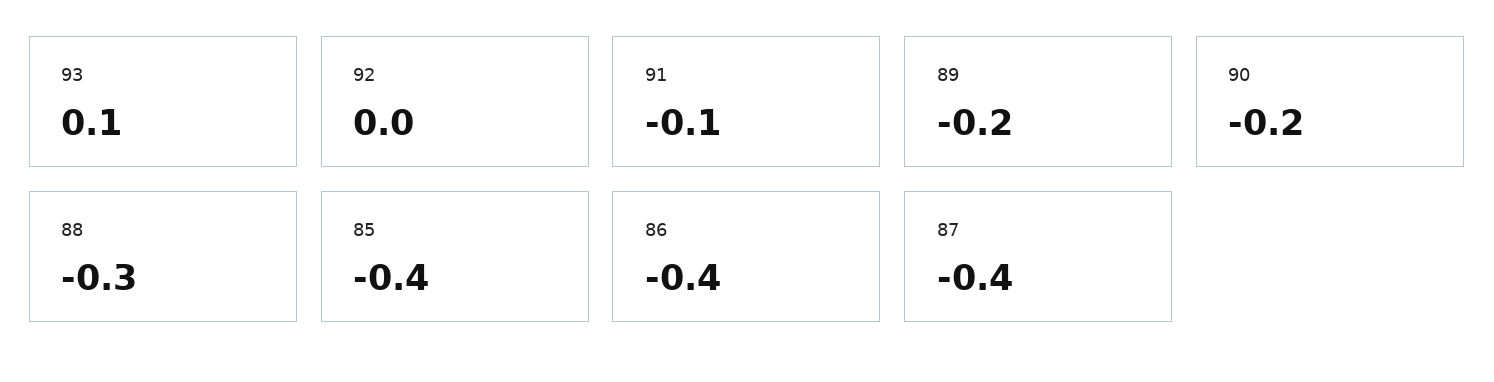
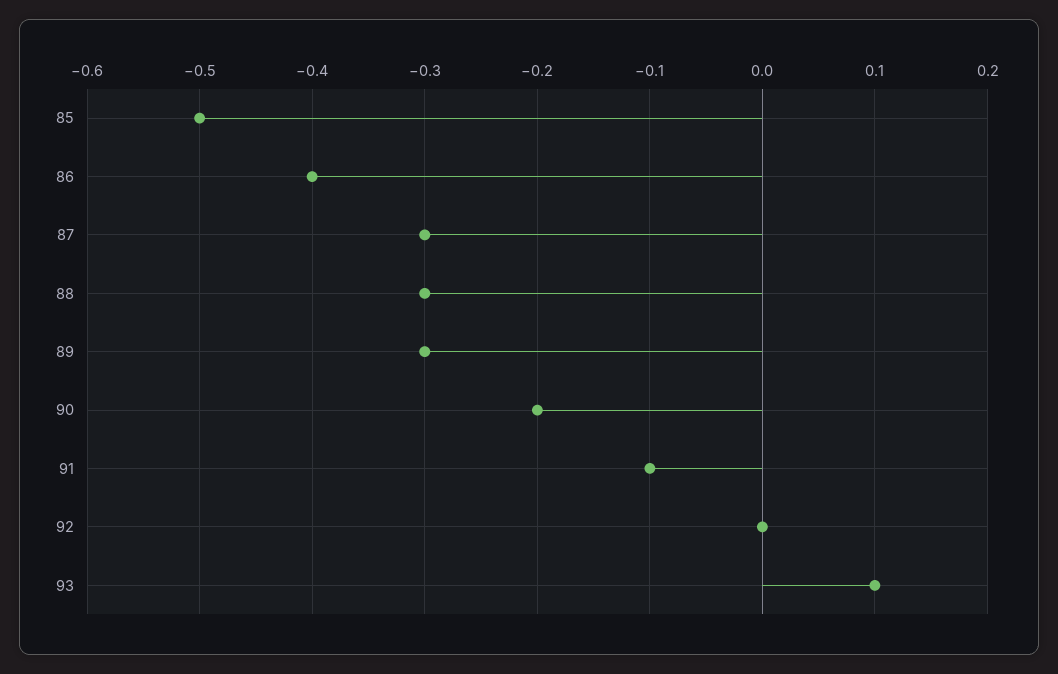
89: -0.2 -> -0.3
85: -0.4 -> -0.5
87: -0.4 -> -0.3

